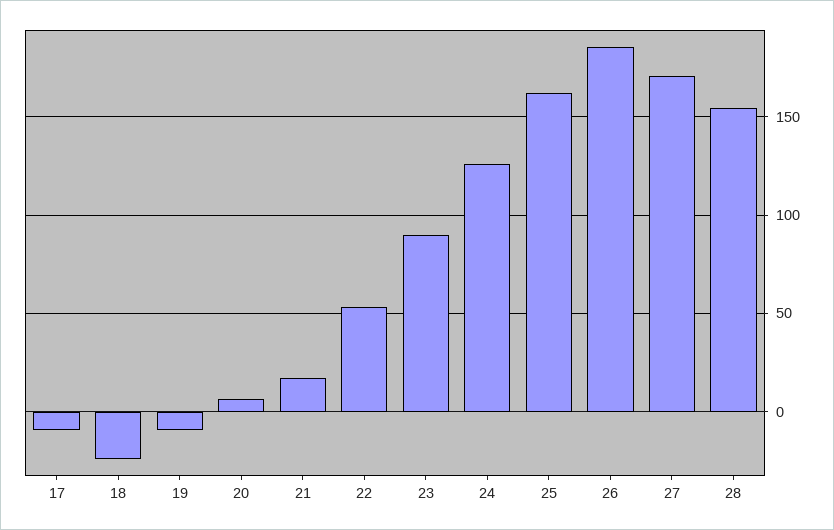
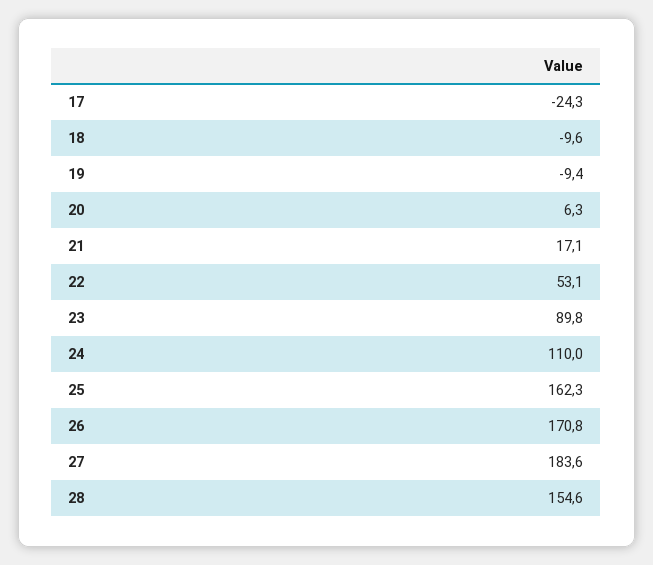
17: -10 -> -24.3
18: -25 -> -9.6
24: 125 -> 110
26: 185 -> 170.8
27: 170 -> 183.6

